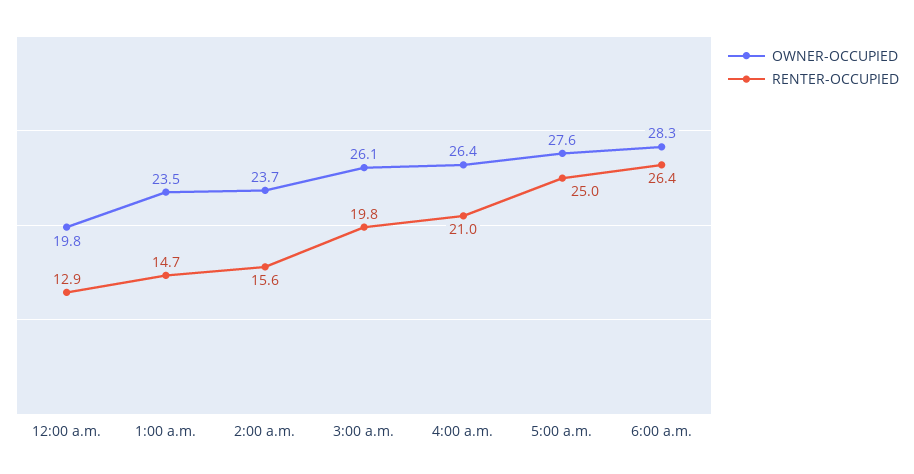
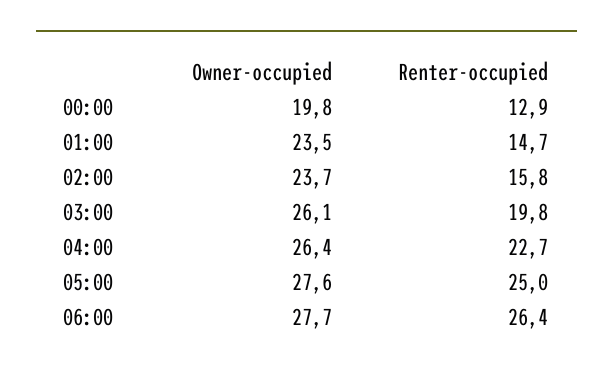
RENTER-OCCUPIED, 2:00 a.m.: 15.6 -> 15.8
RENTER-OCCUPIED, 4:00 a.m.: 21 -> 22.7
OWNER-OCCUPIED, 6:00 a.m.: 28.3 -> 27.7

